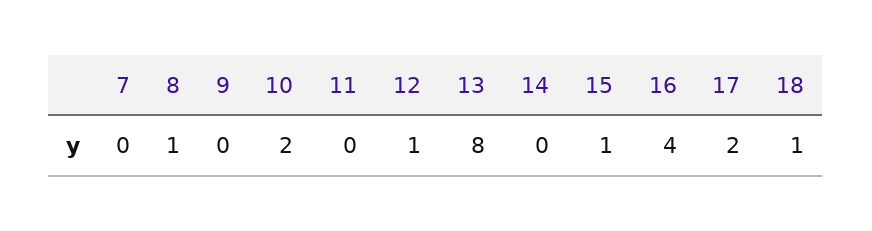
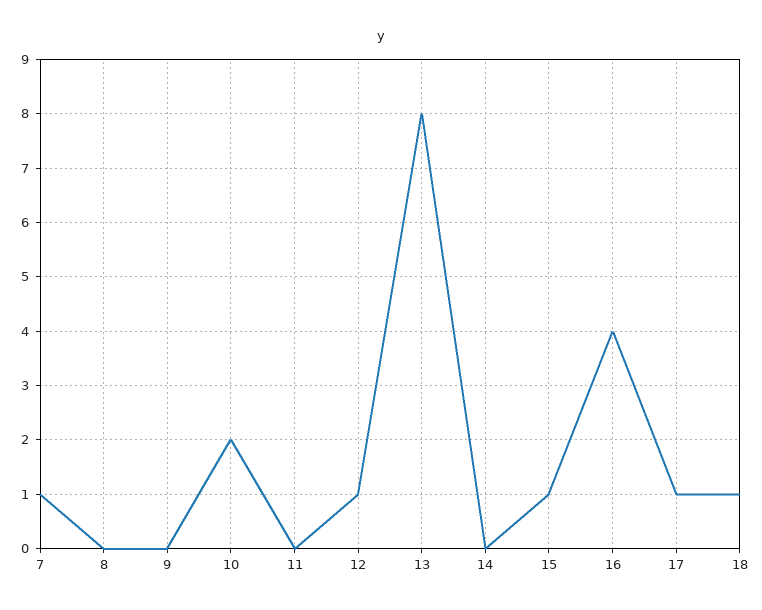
7: 0 -> 1
8: 1 -> 0
17: 2 -> 1

